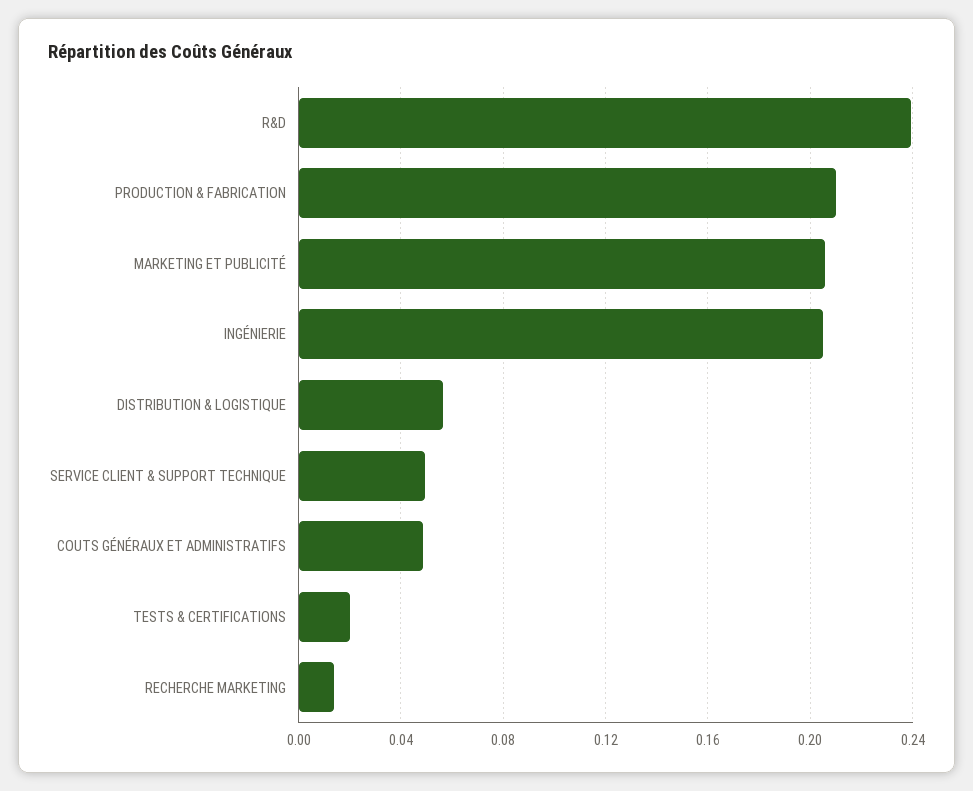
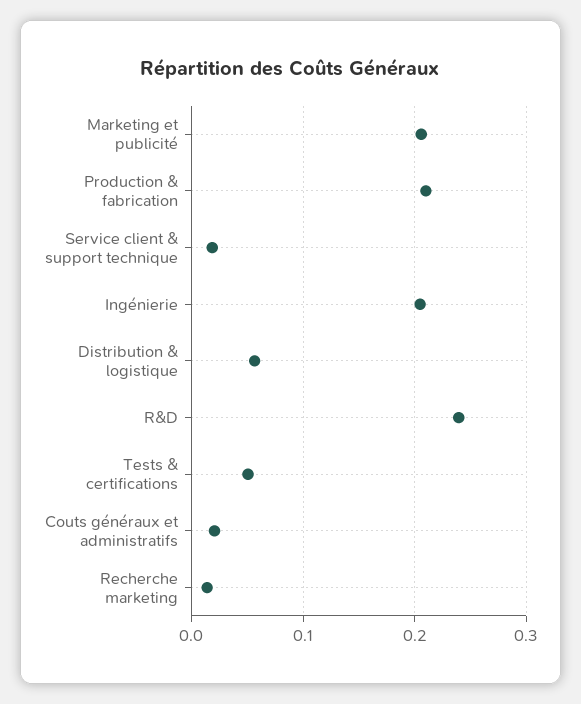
SERVICE CLIENT & SUPPORT TECHNIQUE: 0.05 -> 0.02
COUTS GÉNÉRAUX ET ADMINISTRATIFS: 0.05 -> 0.02
TESTS & CERTIFICATIONS: 0.02 -> 0.05

